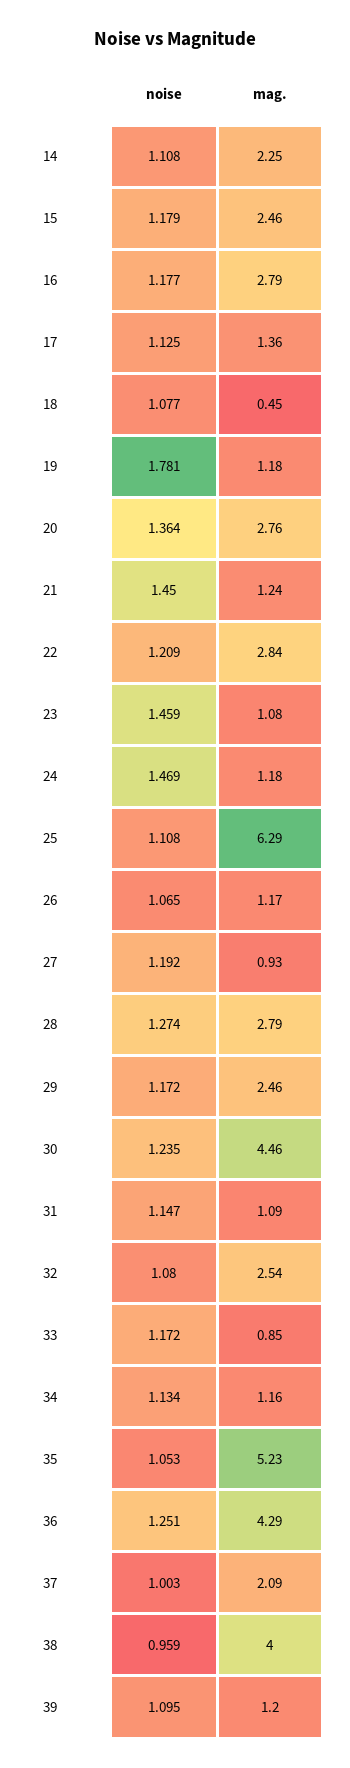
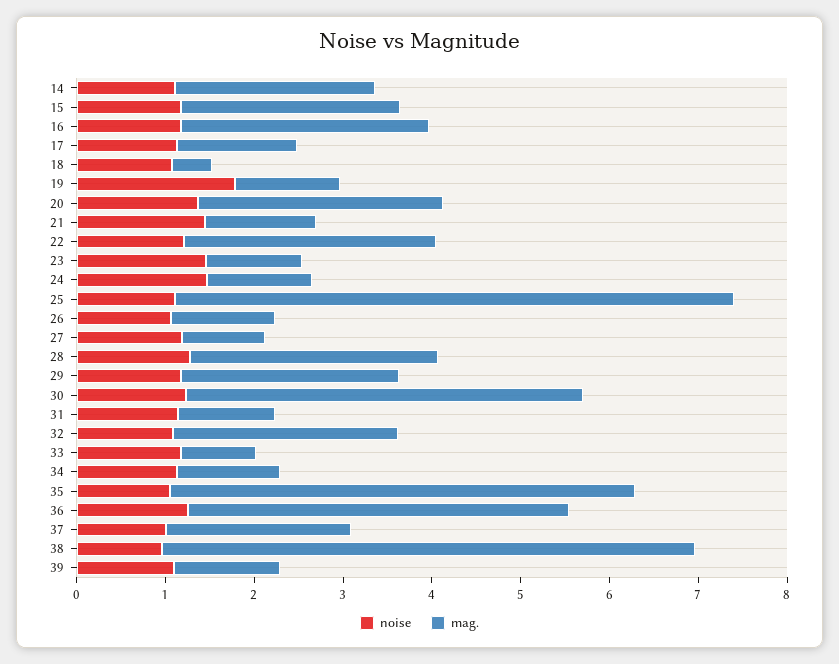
mag., 38: 4 -> 6

